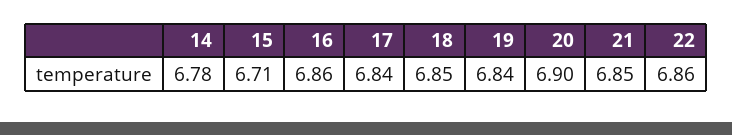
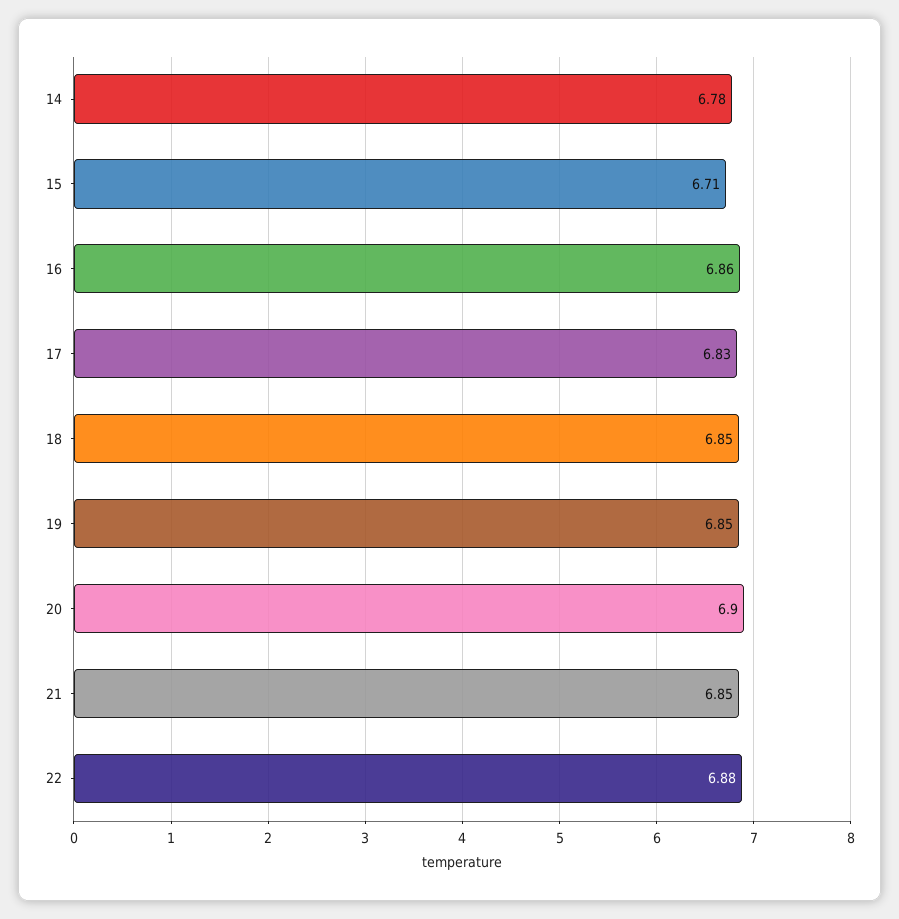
17: 6.84 -> 6.83
19: 6.84 -> 6.85
22: 6.86 -> 6.88

